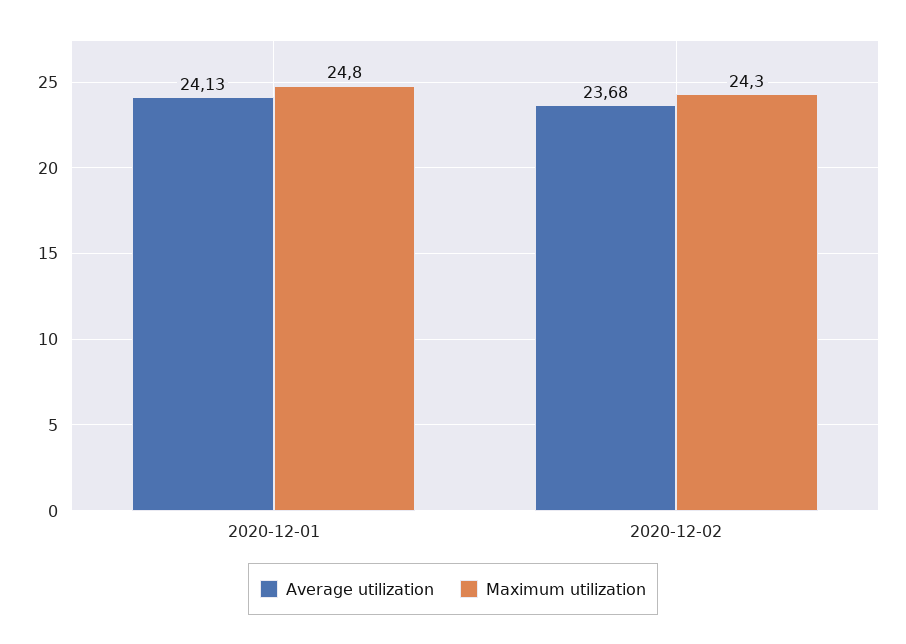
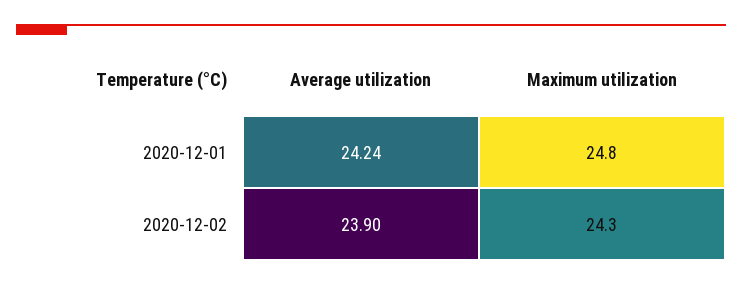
Average utilization, 2020-12-01: 24.13 -> 24.24
Average utilization, 2020-12-02: 23.68 -> 23.9

